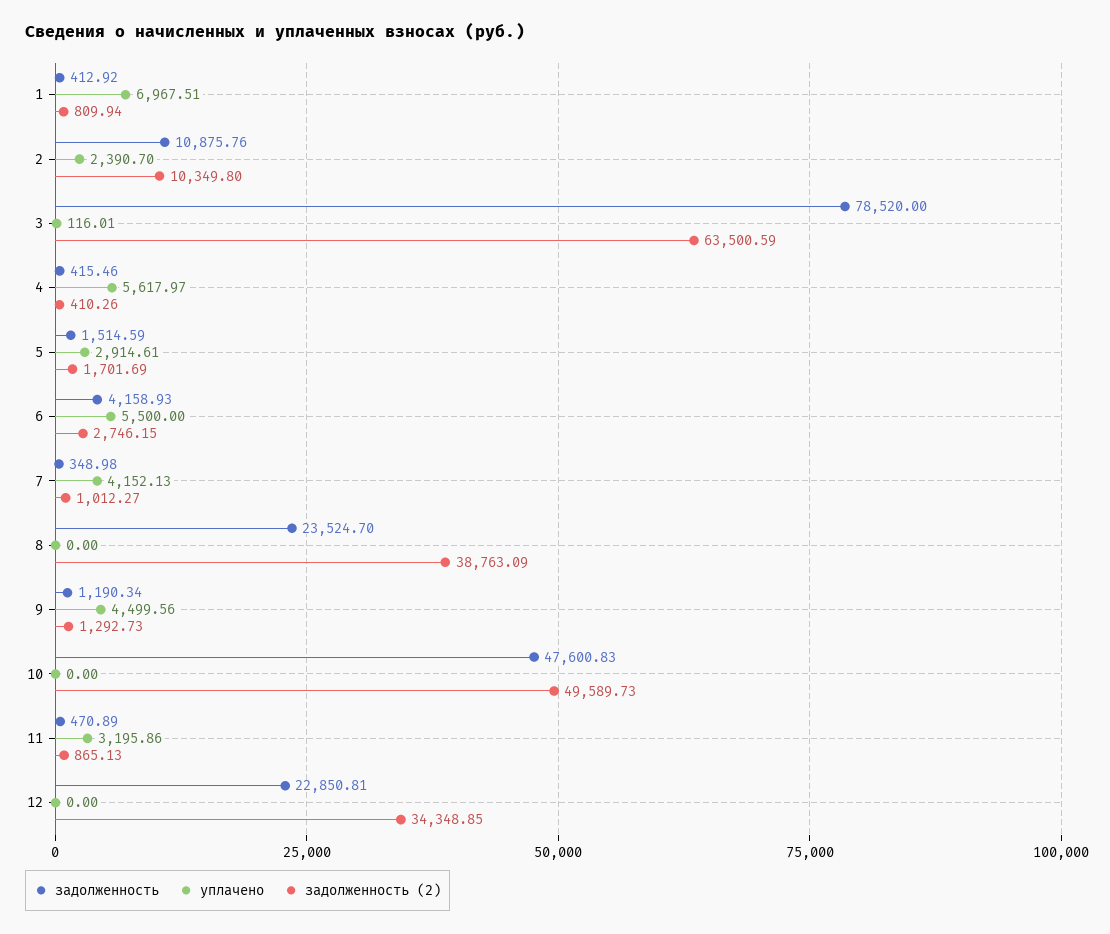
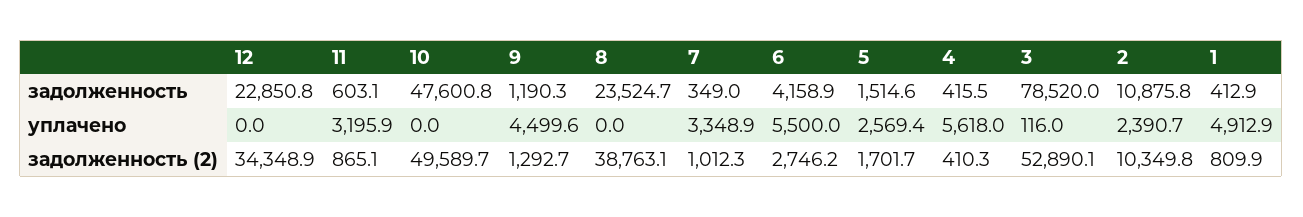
уплачено, 1: 6967.51 -> 4912.9
задолженность (2), 3: 63500.59 -> 52890.1
уплачено, 5: 2914.61 -> 2569.4
уплачено, 7: 4152.13 -> 3348.9
задолженность, 11: 470.89 -> 603.1

